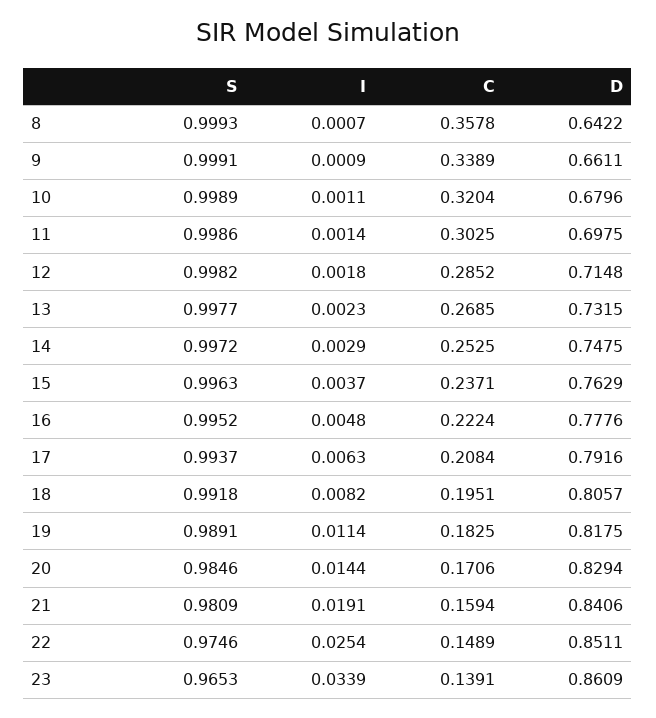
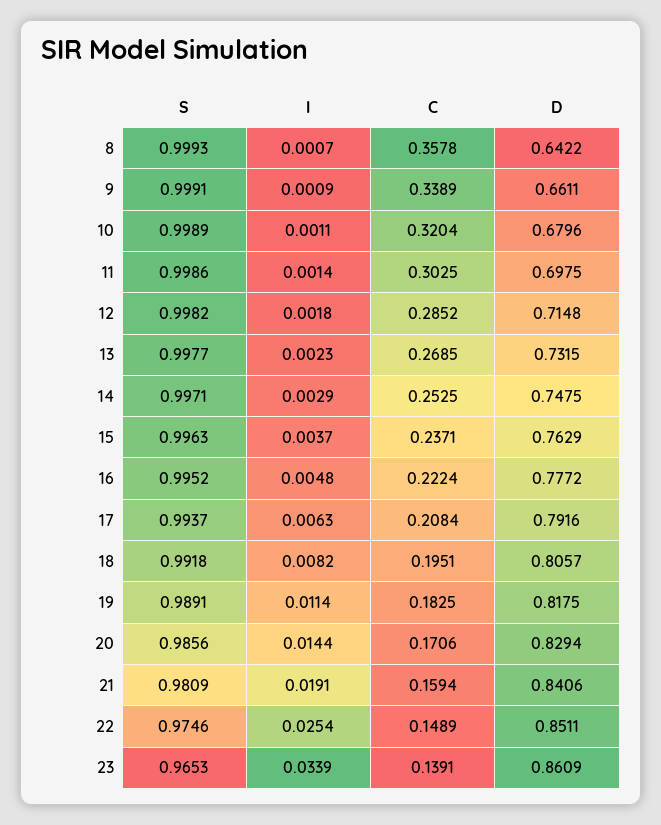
S, 14: 0.9972 -> 0.9971
D, 16: 0.7776 -> 0.7772
S, 20: 0.9846 -> 0.9856

